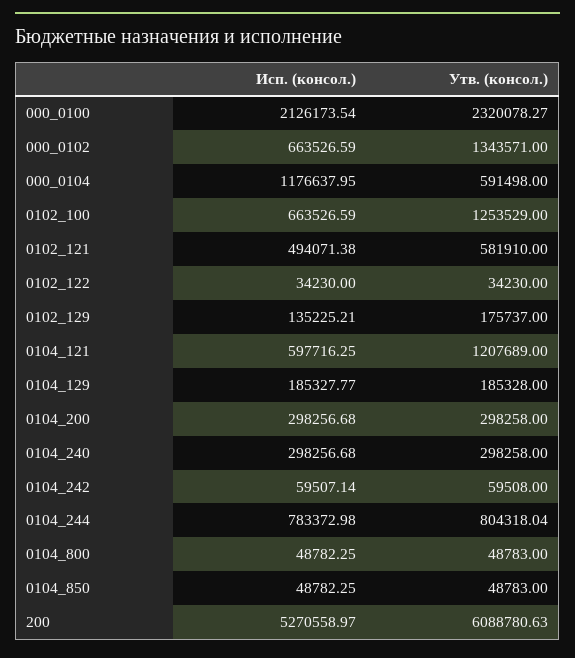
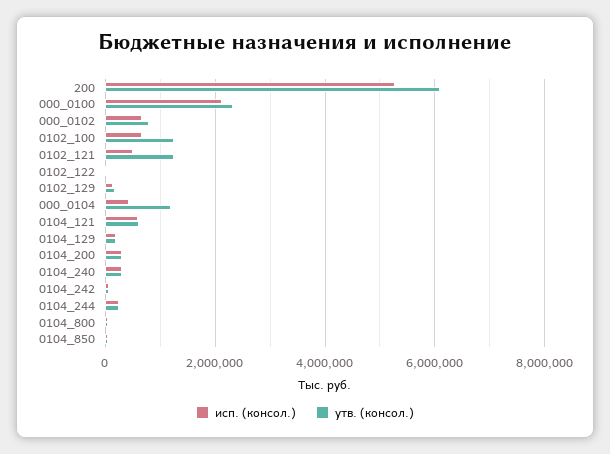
Утв. (консол.), 000_0102: 1343571 -> 800000
Исп. (консол.), 000_0104: 1176637.95 -> 400000
Утв. (консол.), 000_0104: 591498 -> 1200000
Утв. (консол.), 0102_121: 581910 -> 1200000
Утв. (консол.), 0104_121: 1207689 -> 600000
Исп. (консол.), 0104_244: 783372.98 -> 200000
Утв. (консол.), 0104_244: 804318.04 -> 200000

